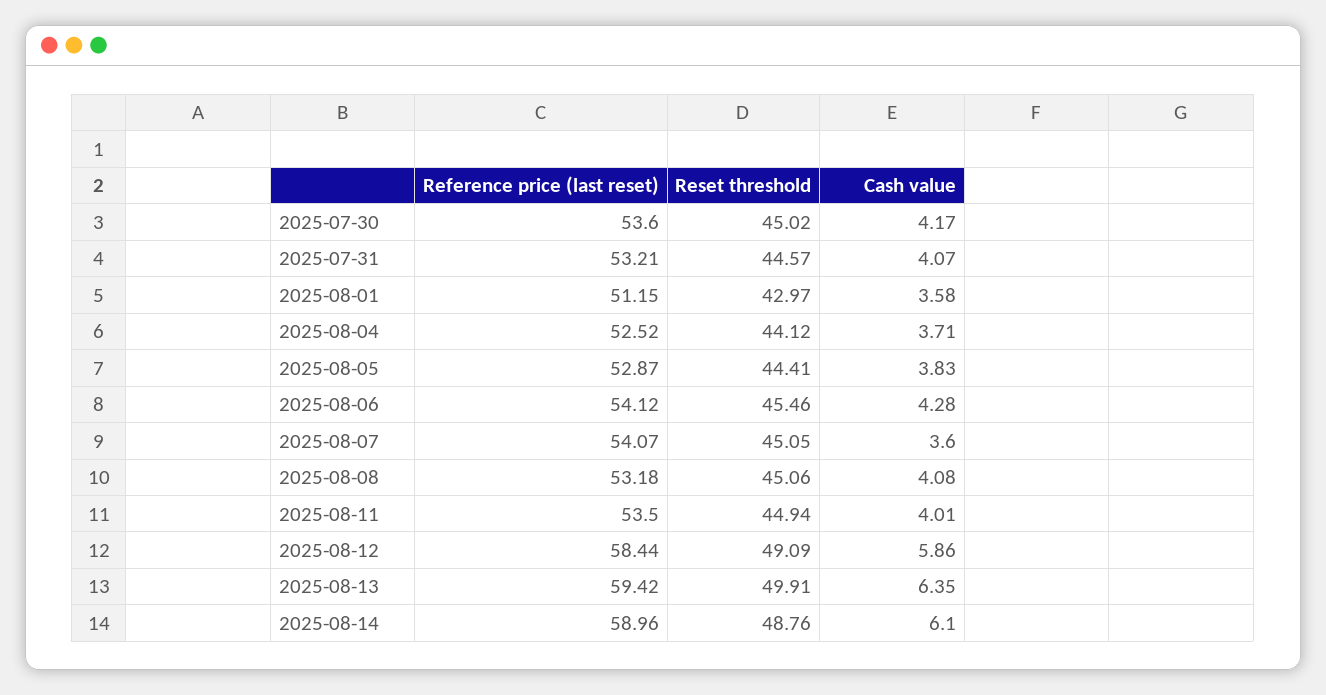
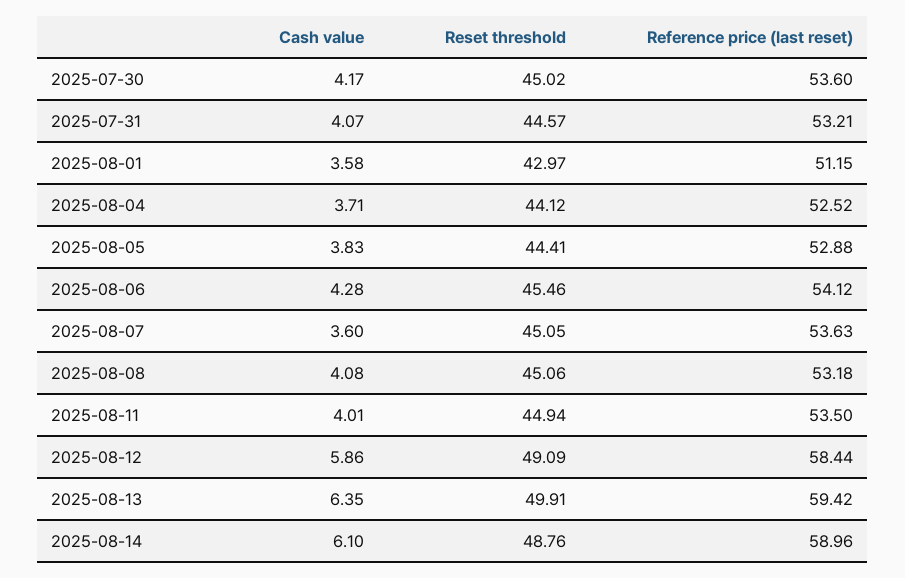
Reference price (last reset), 2025-08-05: 52.87 -> 52.88
Reference price (last reset), 2025-08-07: 54.07 -> 53.63

